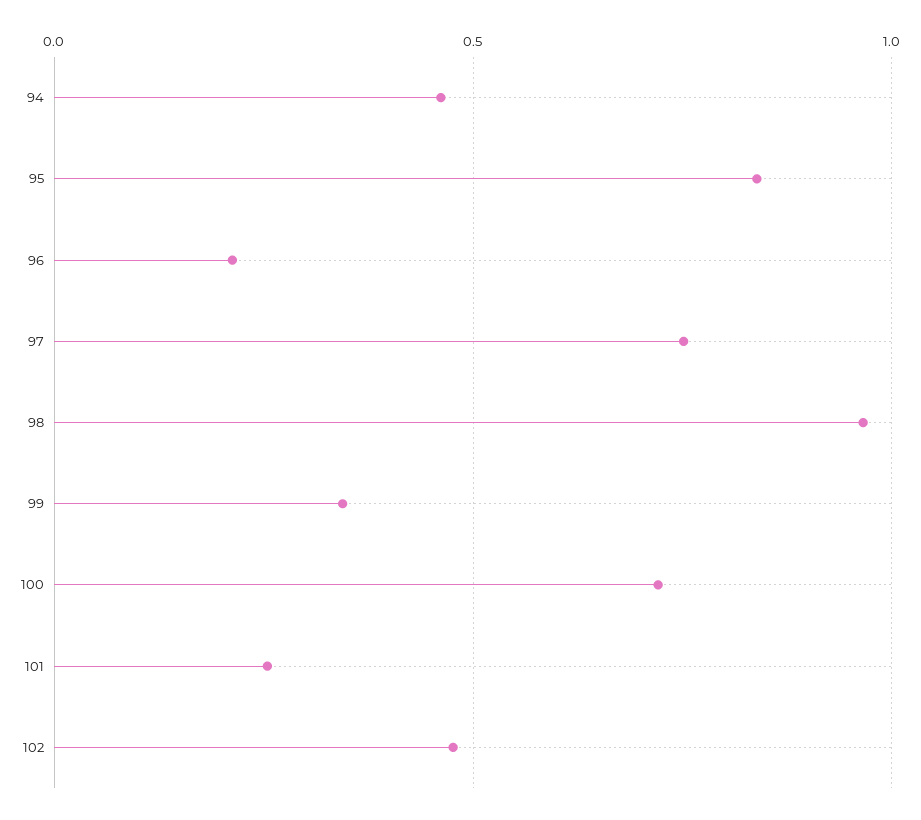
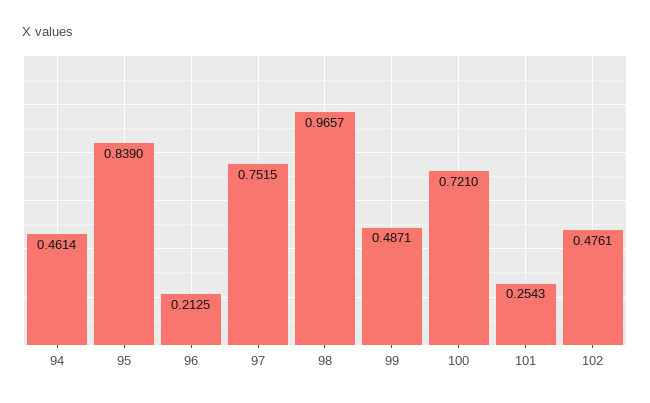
99: 0.35 -> 0.4871

